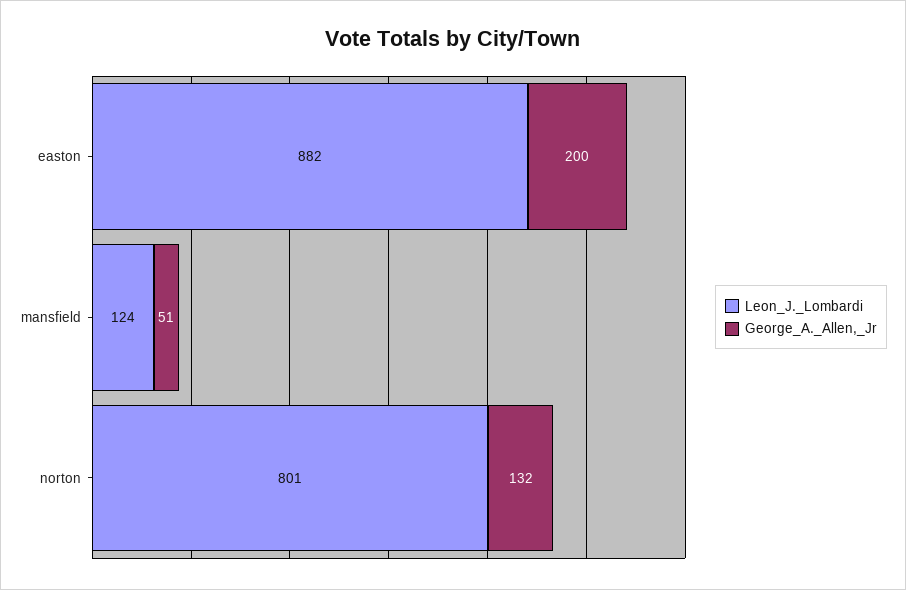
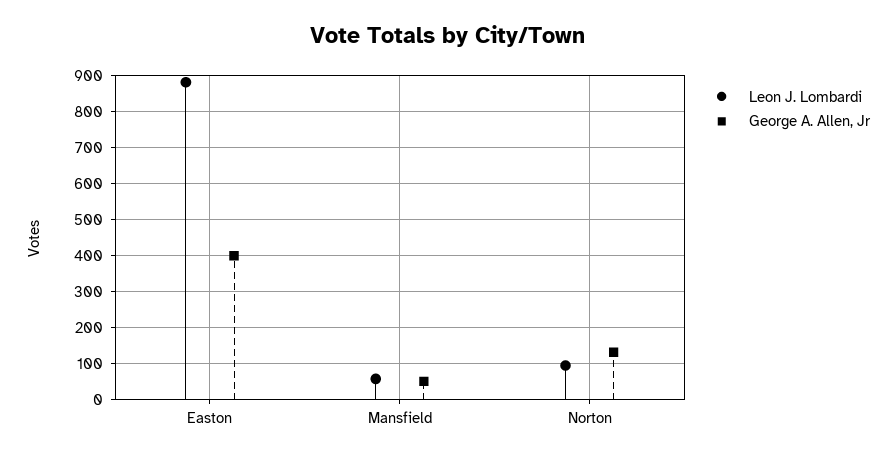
George_A._Allen,_Jr, easton: 200 -> 400
Leon_J._Lombardi, mansfield: 124 -> 60
Leon_J._Lombardi, norton: 801 -> 100

